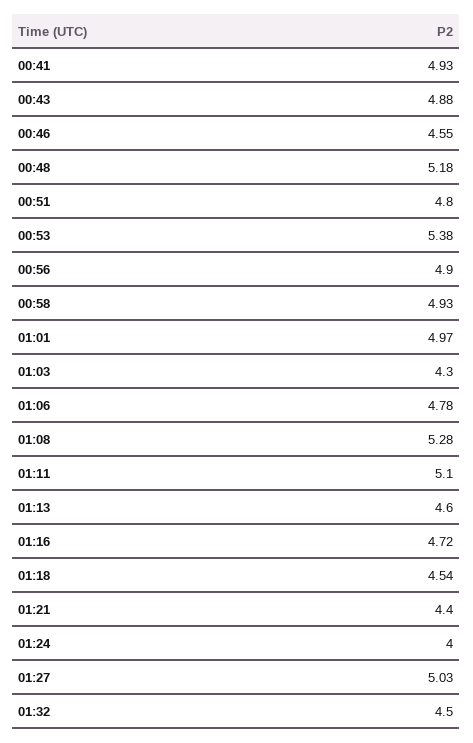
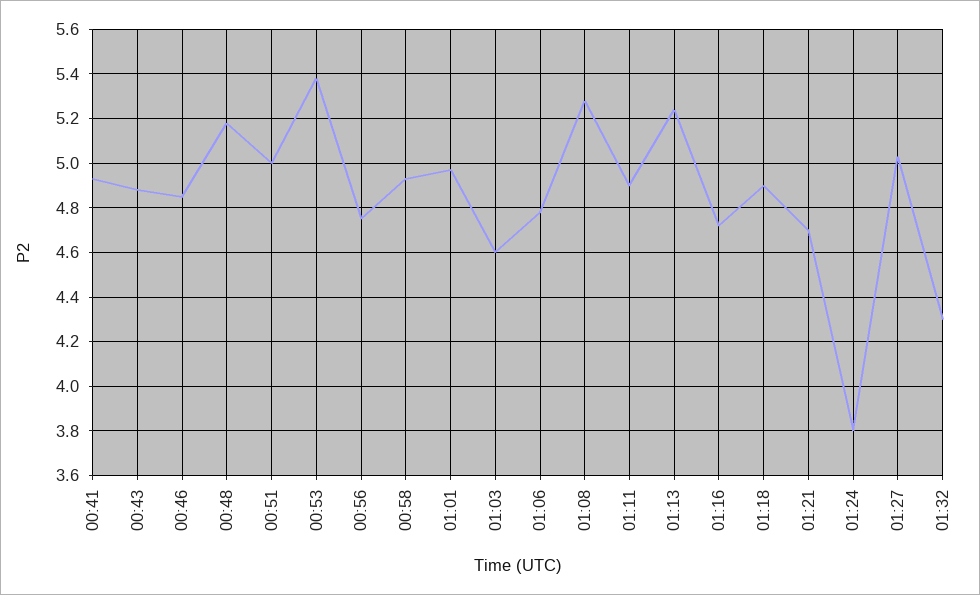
00:46: 4.55 -> 4.85
00:51: 4.8 -> 5
00:56: 4.9 -> 4.75
01:03: 4.3 -> 4.6
01:11: 5.1 -> 4.9
01:13: 4.6 -> 5.25
01:18: 4.54 -> 4.9
01:21: 4.4 -> 4.7
01:24: 4 -> 3.8
01:32: 4.5 -> 4.3

